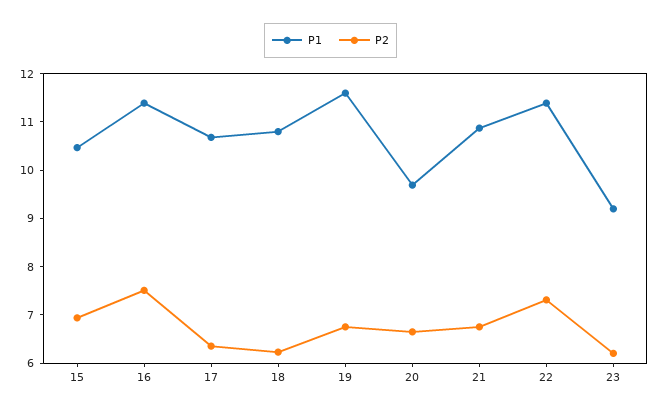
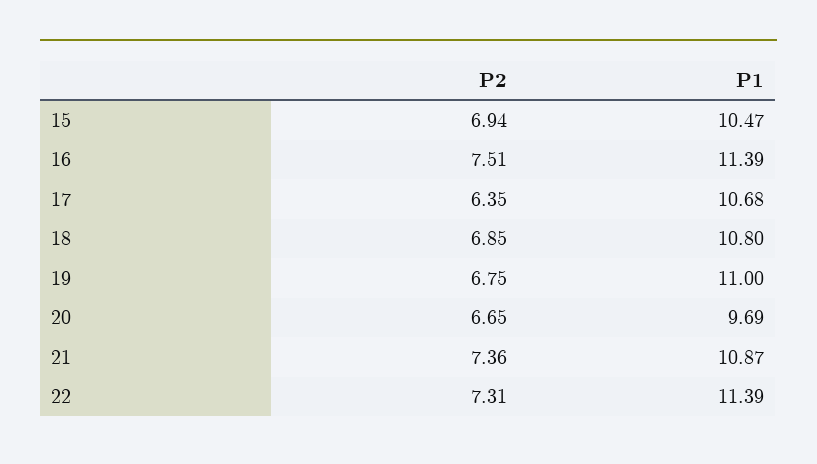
P2, 18: 6.2 -> 6.85
P1, 19: 11.6 -> 11
P2, 21: 6.8 -> 7.36
P1, 23: 9.2 -> none
P2, 23: 6.2 -> none

